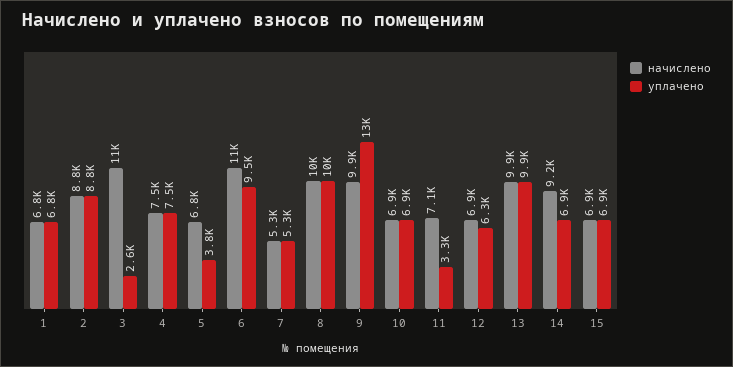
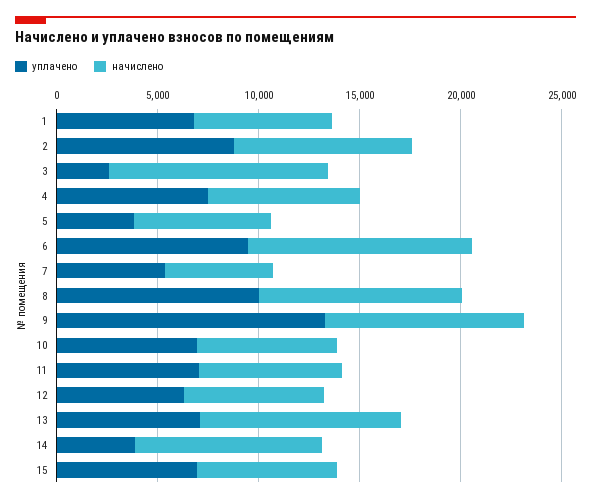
уплачено, 11: 3300 -> 7000
уплачено, 13: 9900 -> 7000
уплачено, 14: 6900 -> 4000

